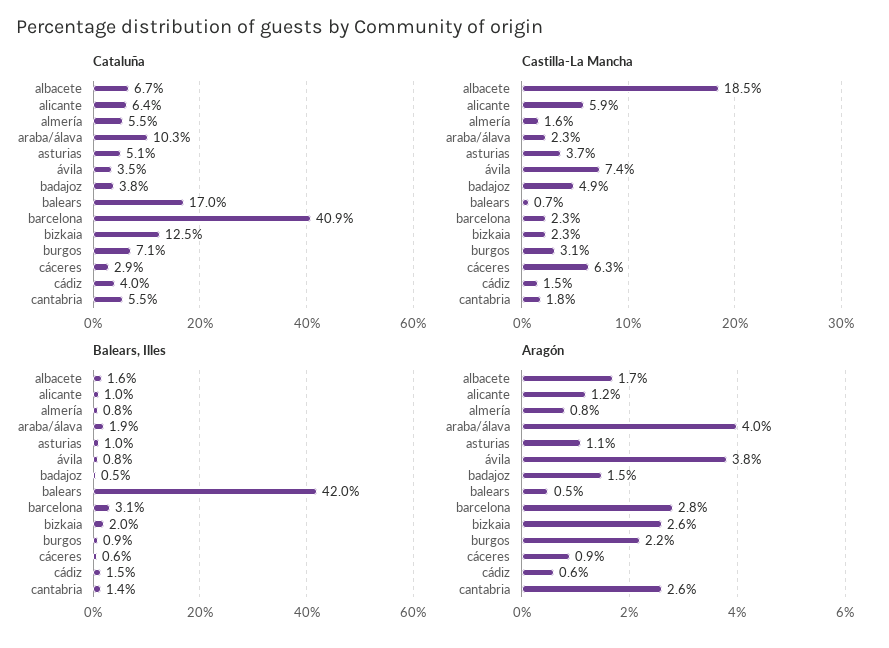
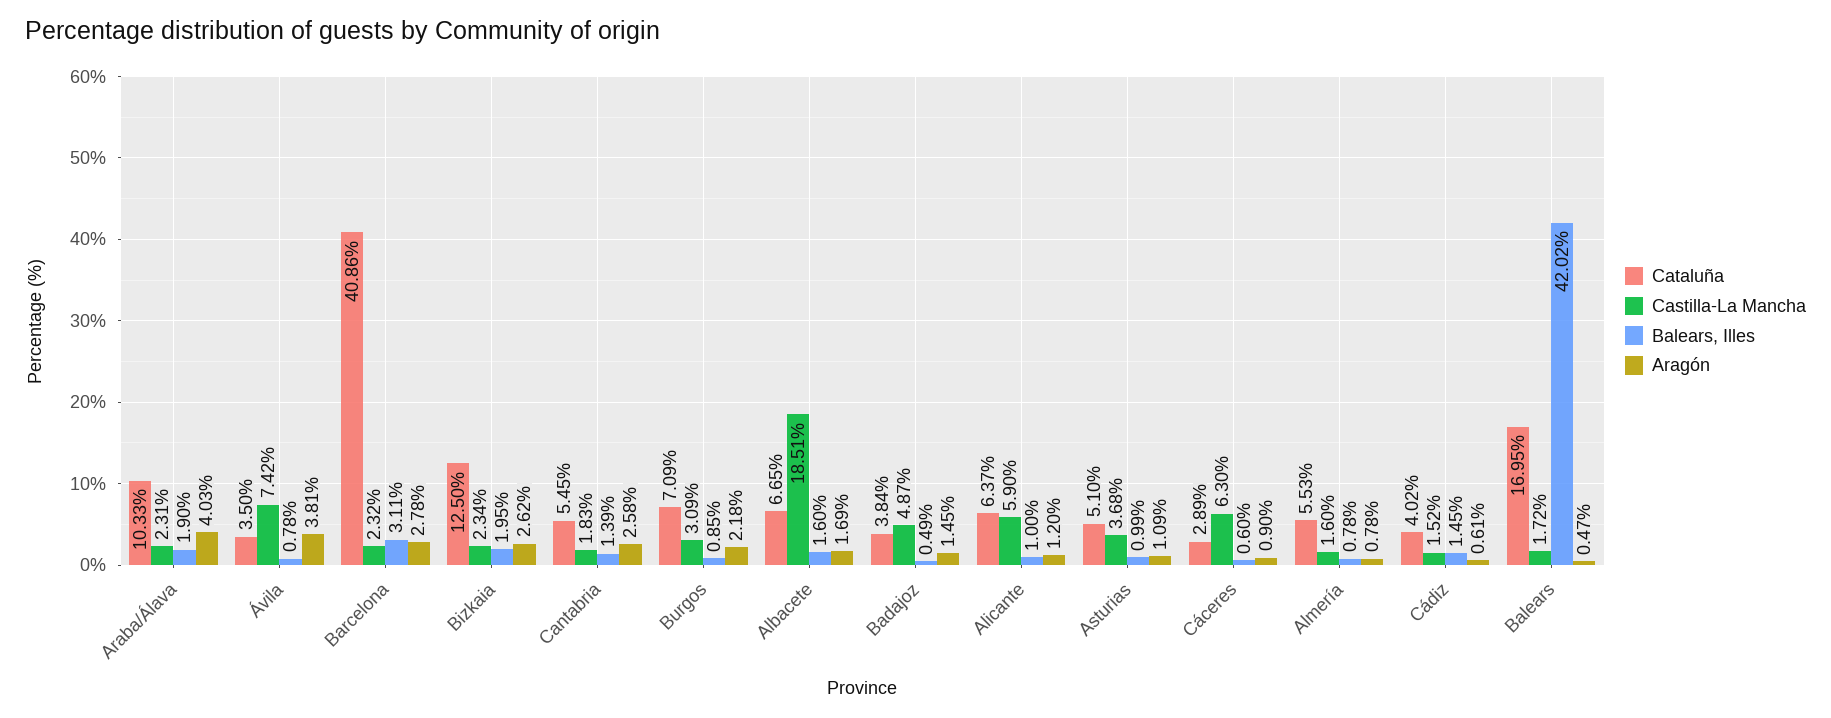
Castilla-La Mancha, balears: 0.7 -> 1.72

